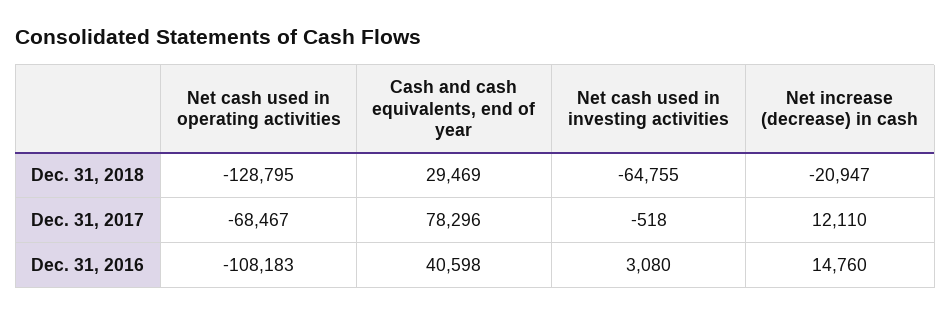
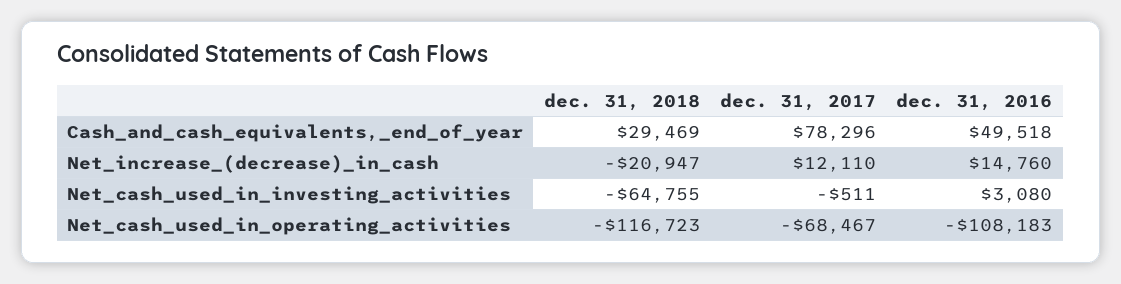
Net cash used in operating activities, Dec. 31, 2018: -128795 -> -116723
Net cash used in investing activities, Dec. 31, 2017: -518 -> -511
Cash and cash equivalents, end of year, Dec. 31, 2016: 40598 -> 49518

